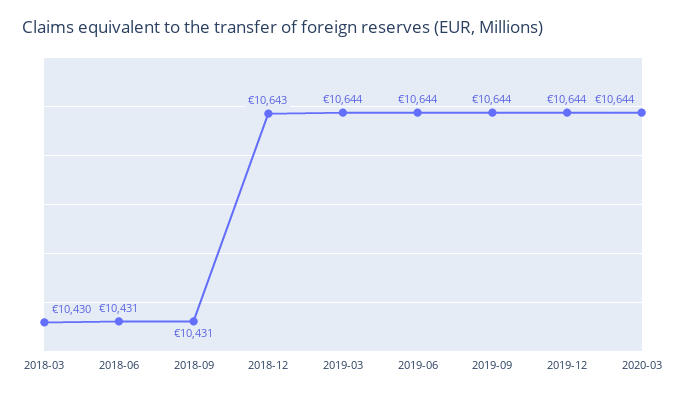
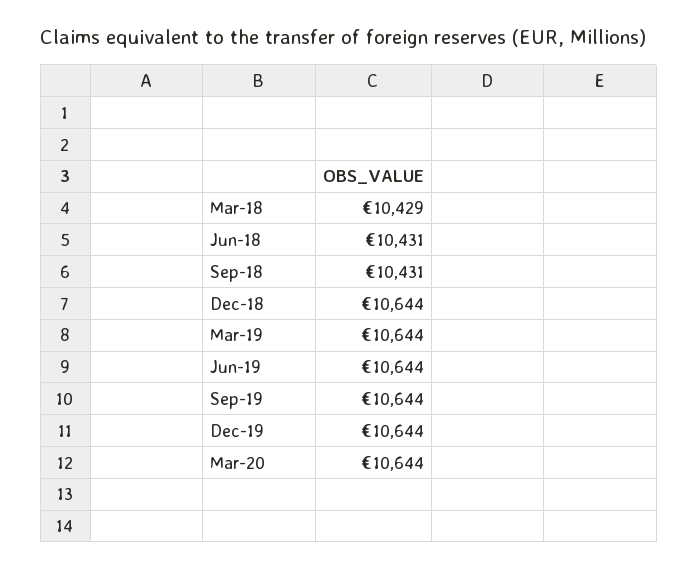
2018-03: 10430 -> 10429
2018-12: 10643 -> 10644

